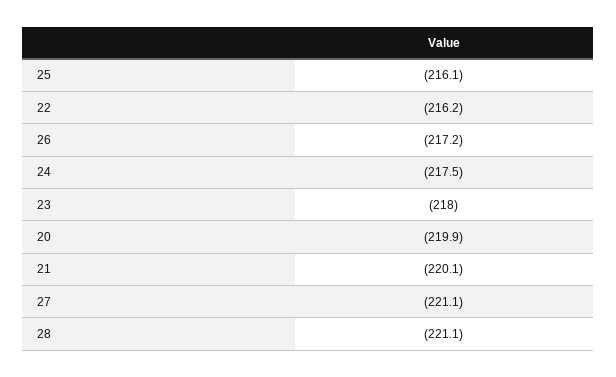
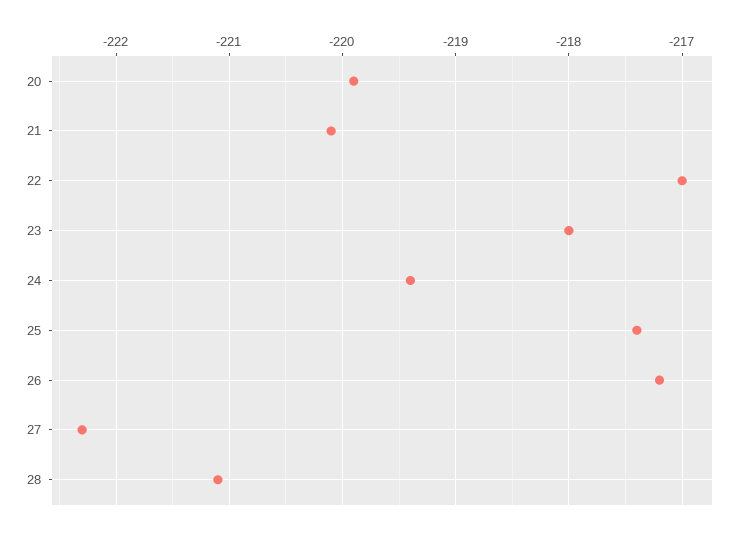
25: -216.1 -> -217.4
22: -216.2 -> -217
24: -217.5 -> -219.4
27: -221.1 -> -222.3

